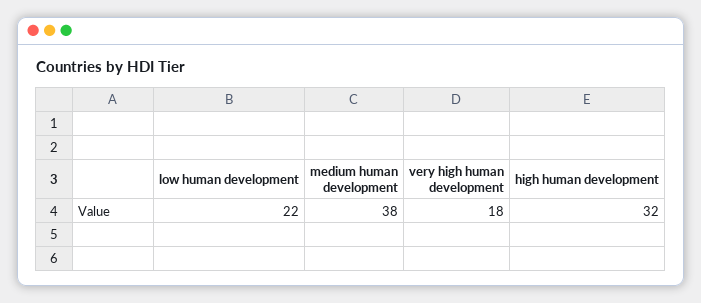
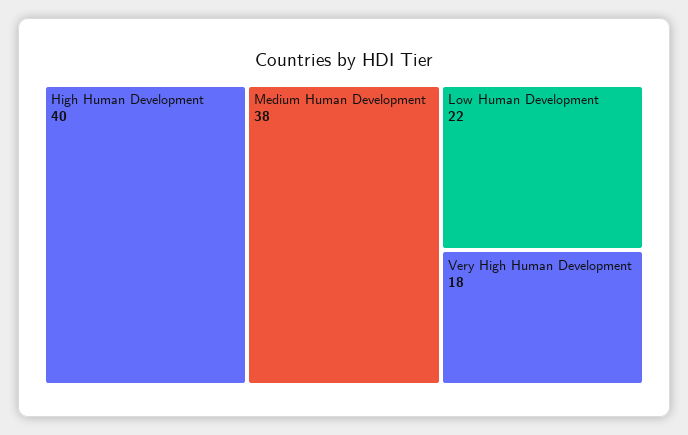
high human development: 32 -> 40

